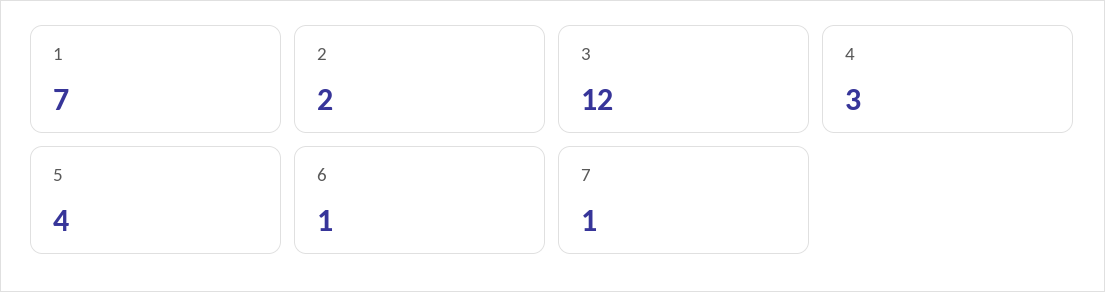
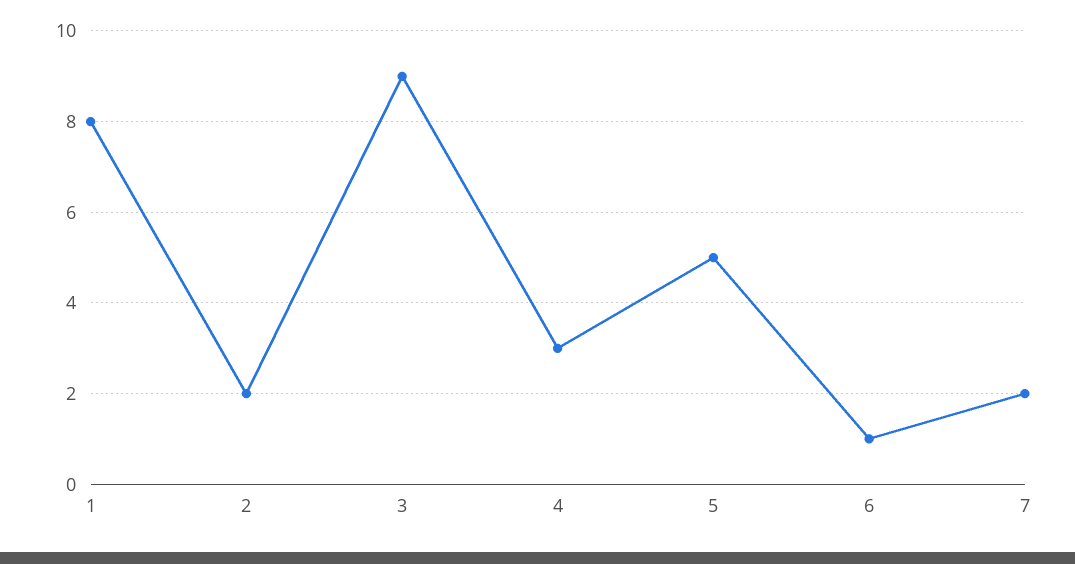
1: 7 -> 8
3: 12 -> 9
5: 4 -> 5
7: 1 -> 2

